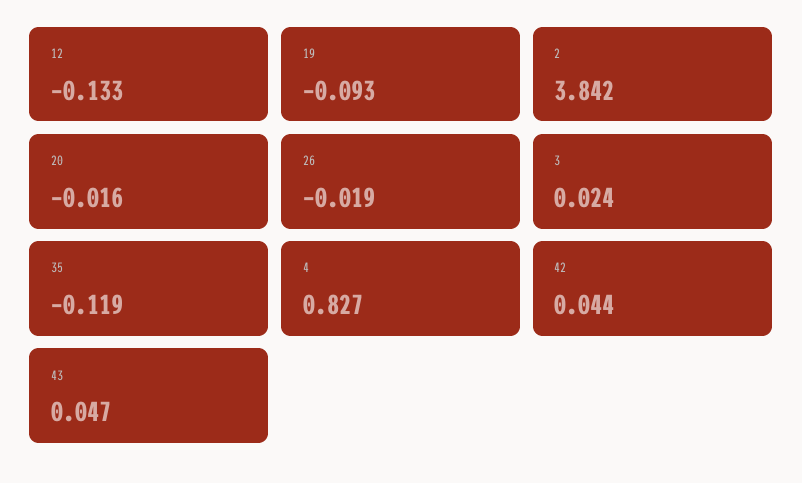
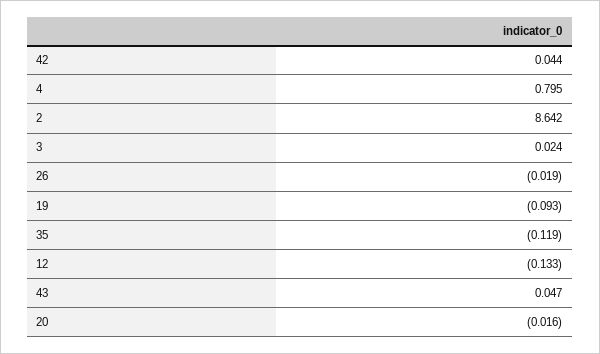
2: 3.842 -> 8.642
4: 0.827 -> 0.795

